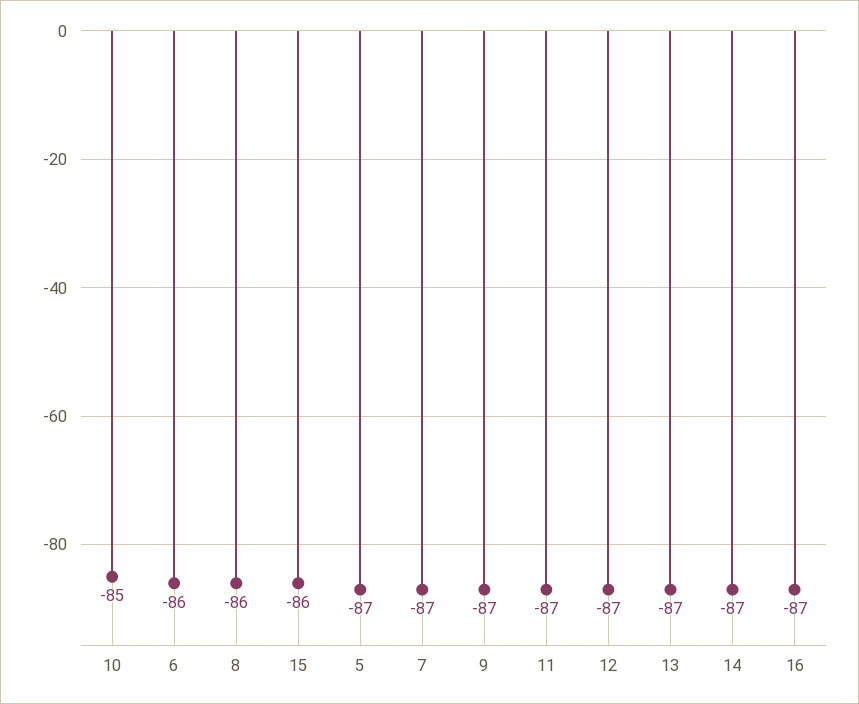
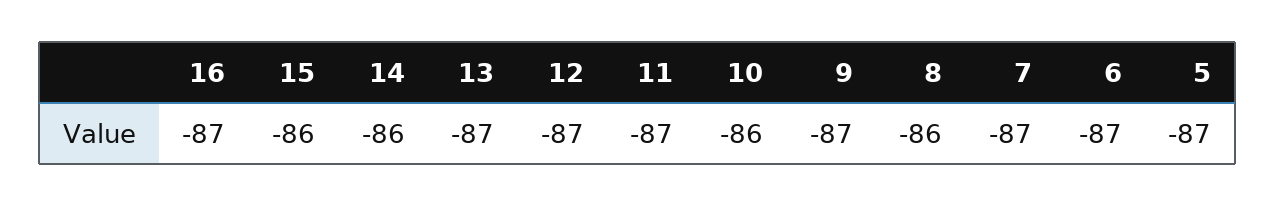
10: -85 -> -86
6: -86 -> -87
14: -87 -> -86

